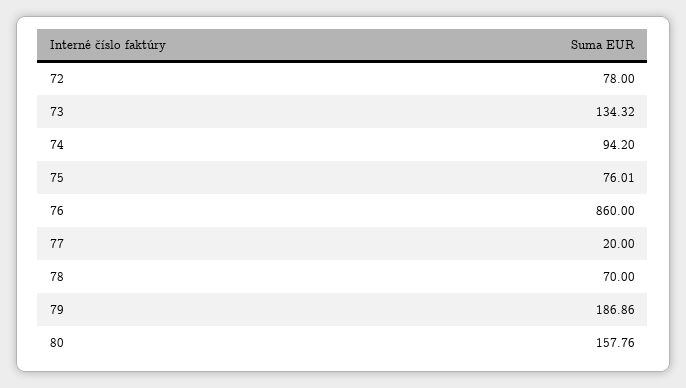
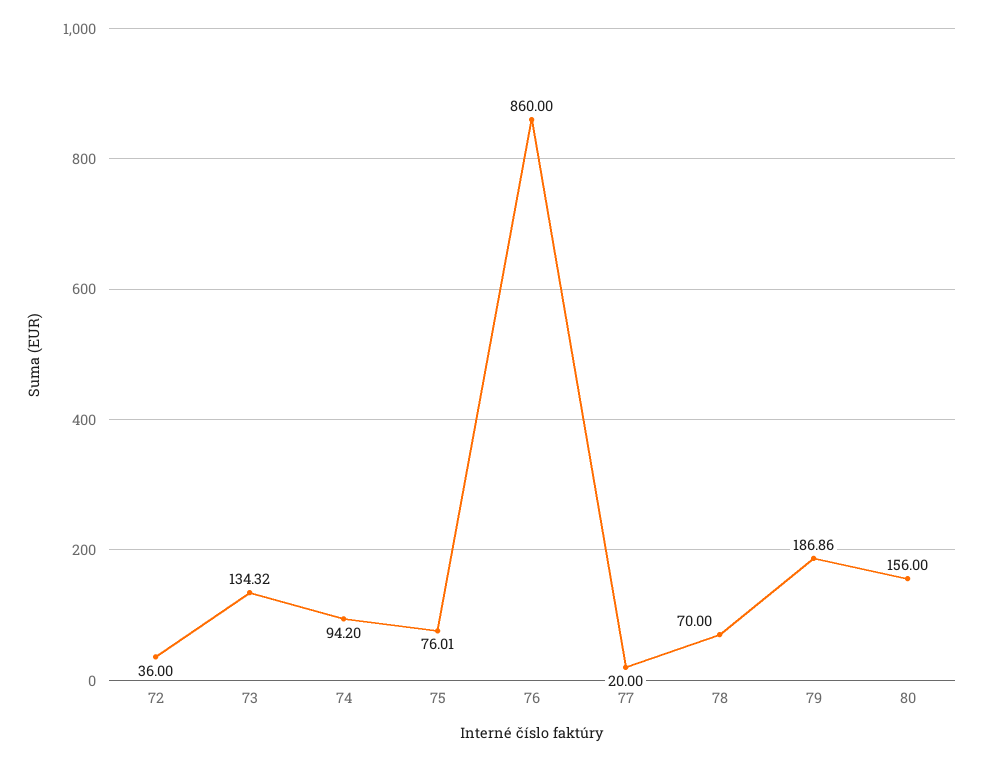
72: 78 -> 36
80: 157.76 -> 156

